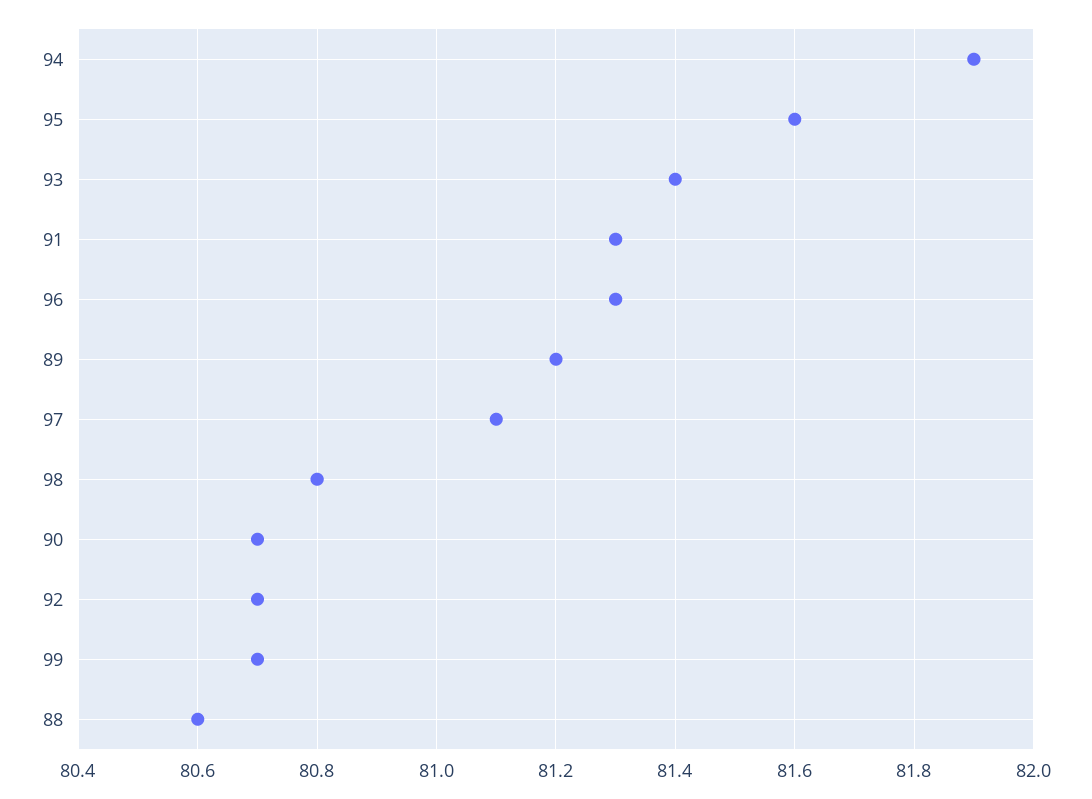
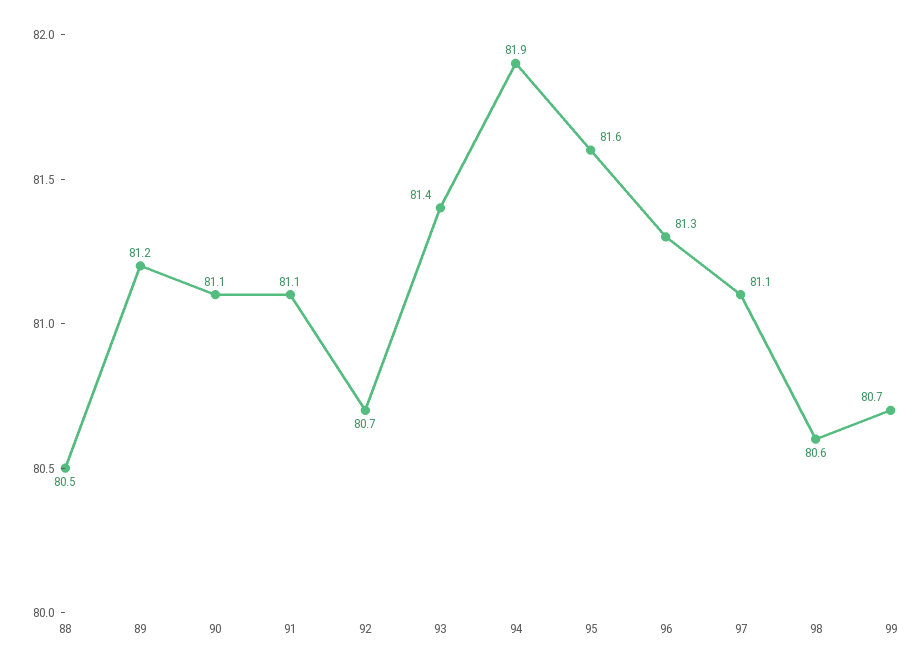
91: 81.3 -> 81.1
98: 80.8 -> 80.6
90: 80.7 -> 81.1
88: 80.6 -> 80.5

